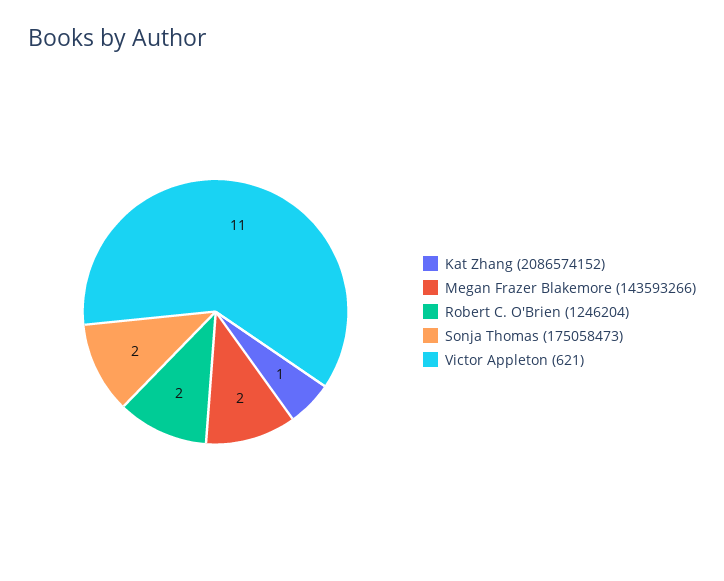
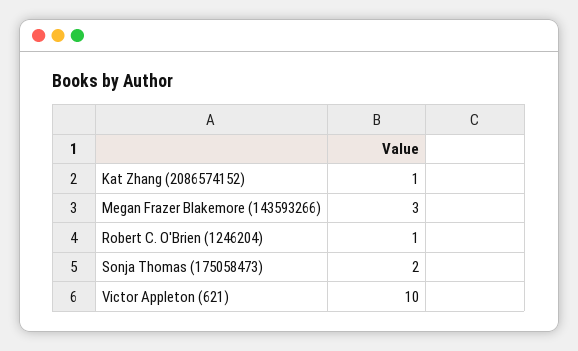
Megan Frazer Blakemore (143593266): 2 -> 3
Robert C. O'Brien (1246204): 2 -> 1
Victor Appleton (621): 11 -> 10

